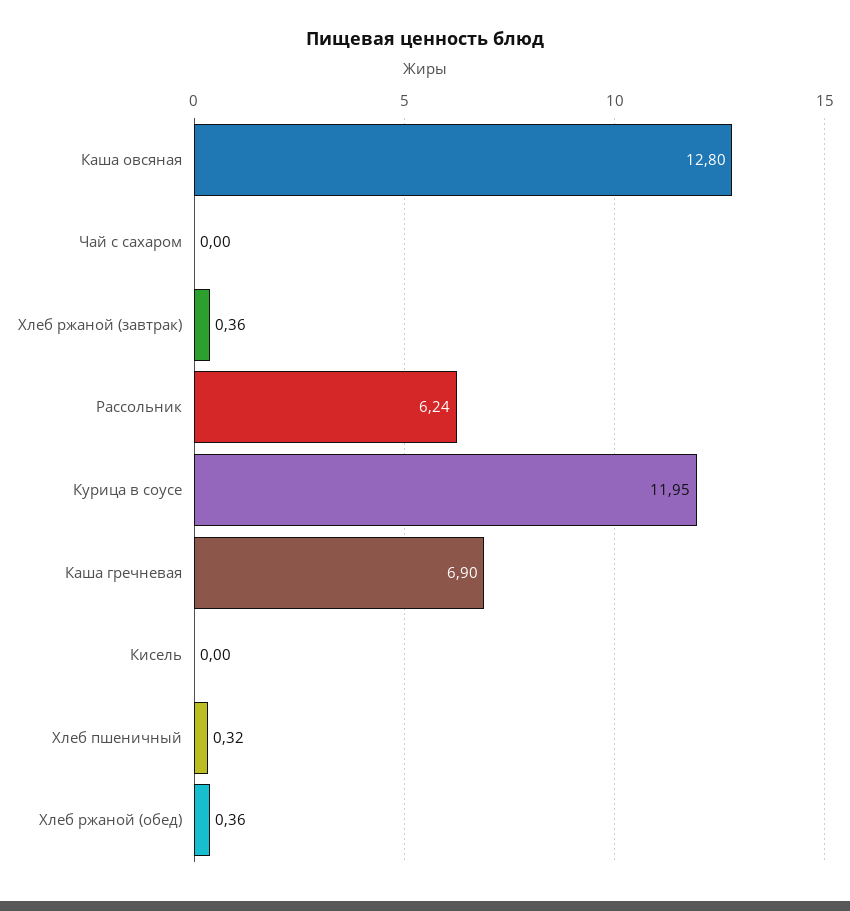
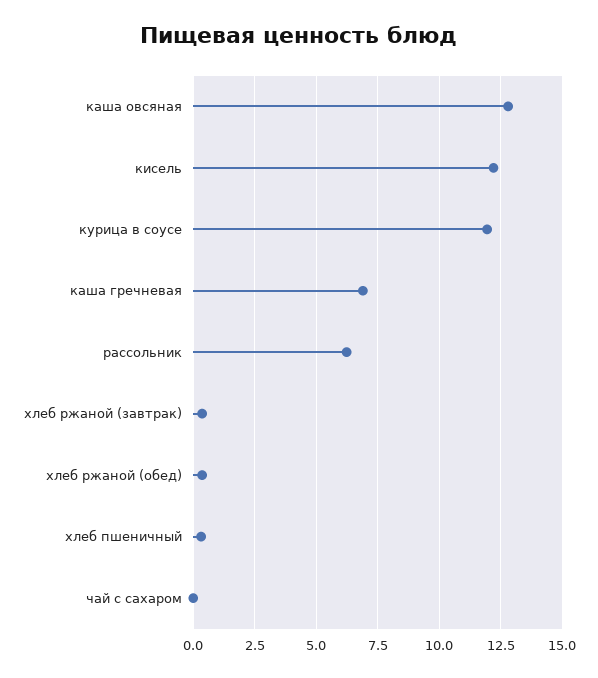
Кисель: 0 -> 12.25

